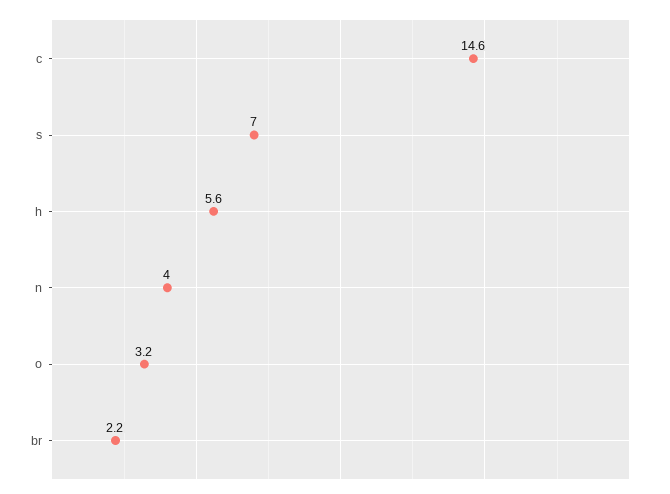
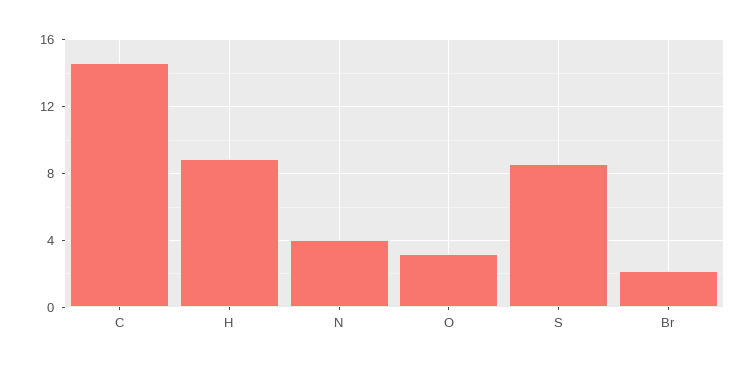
s: 7 -> 8.5
h: 5.6 -> 9

